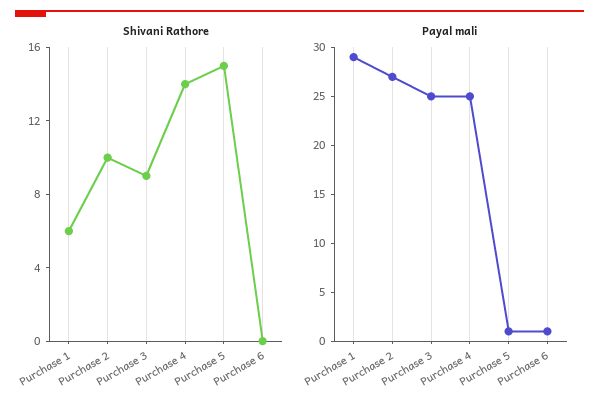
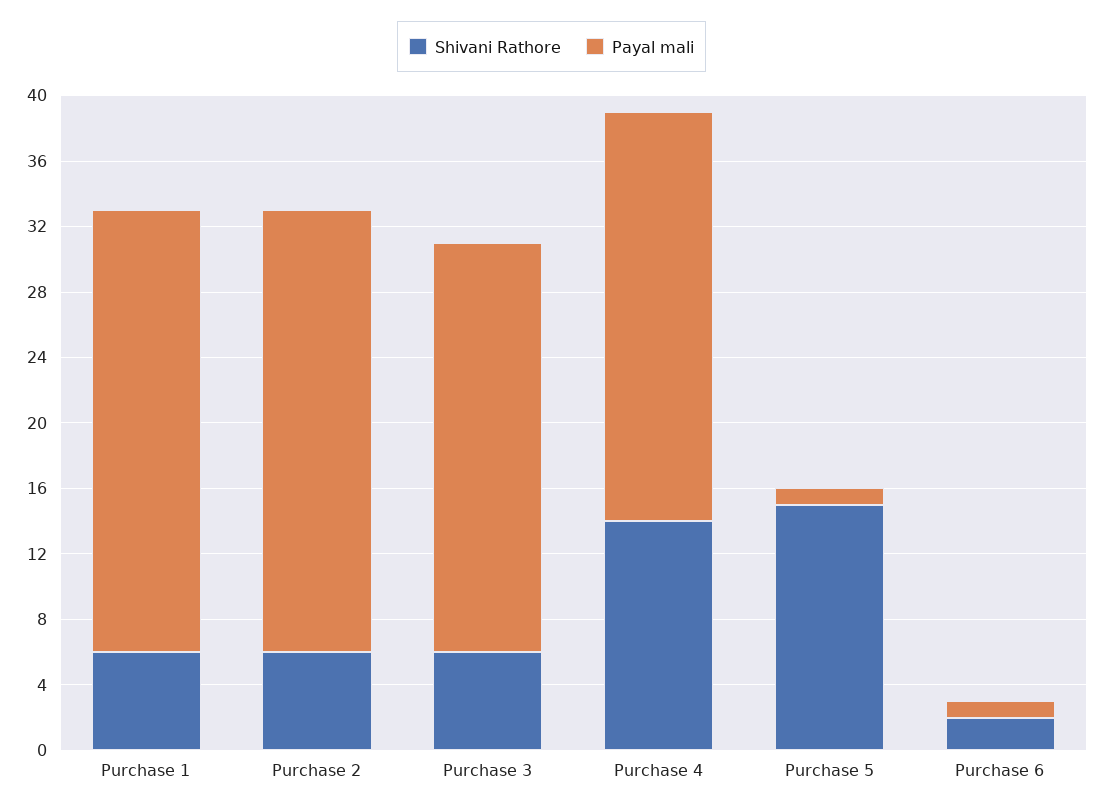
Shivani Rathore, Purchase 2: 10 -> 6
Shivani Rathore, Purchase 3: 9 -> 6
Shivani Rathore, Purchase 6: 0 -> 2
Payal mali, Purchase 1: 29 -> 27

